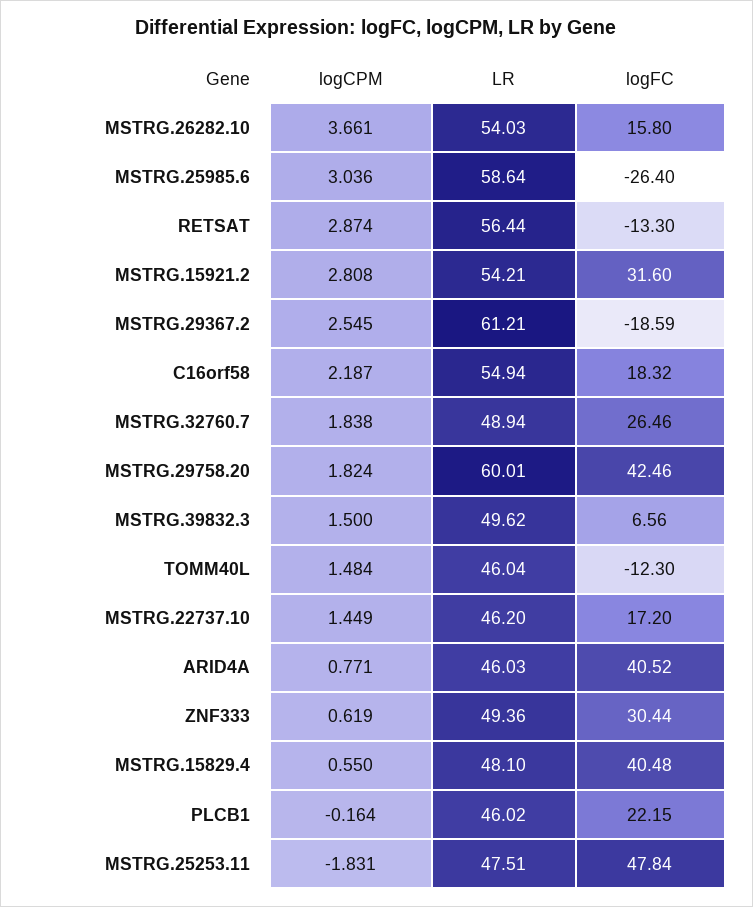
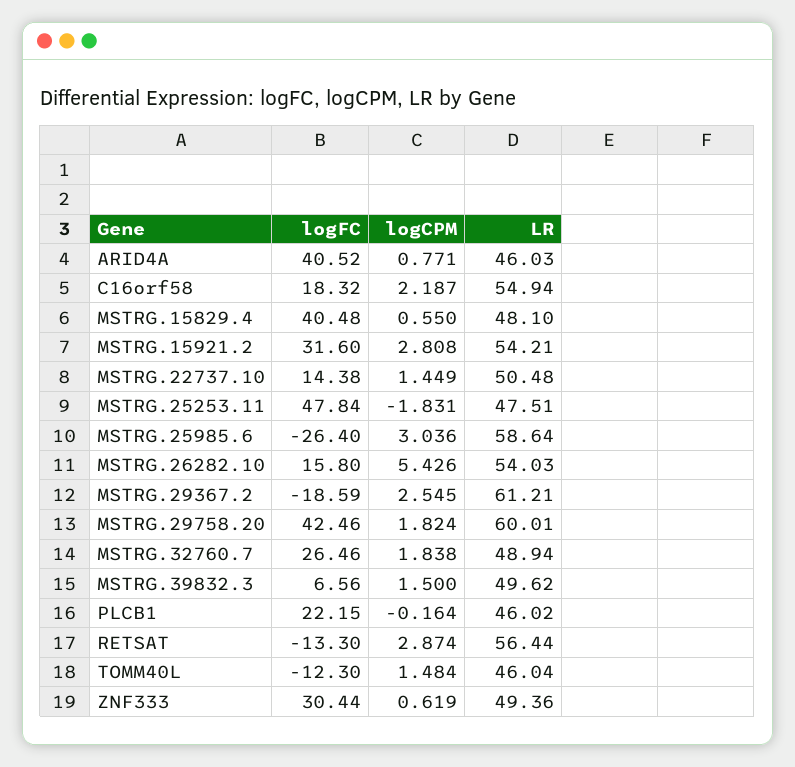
logCPM, MSTRG.26282.10: 3.661 -> 5.426
LR, MSTRG.22737.10: 46.2 -> 50.48
logFC, MSTRG.22737.10: 17.2 -> 14.38

